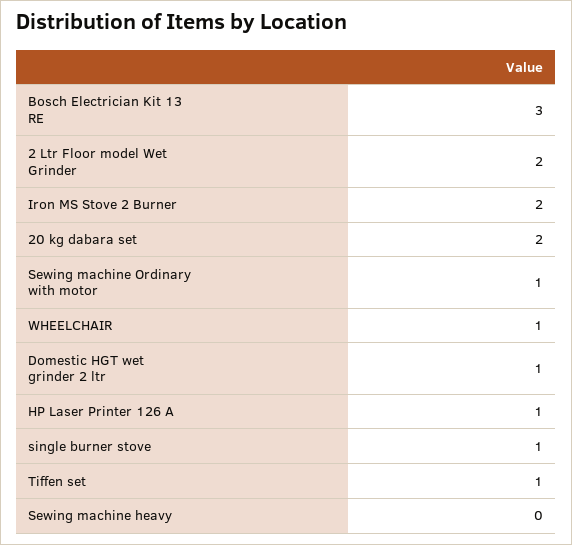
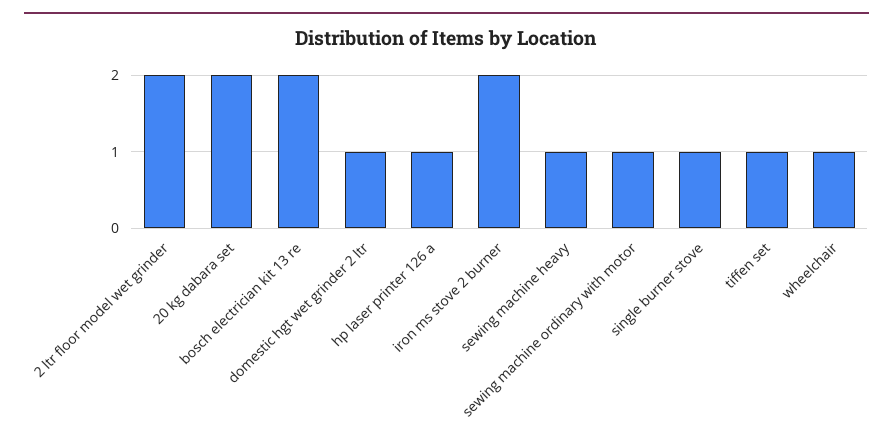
Bosch Electrician Kit 13 RE: 3 -> 2
Sewing machine heavy: 0 -> 1

